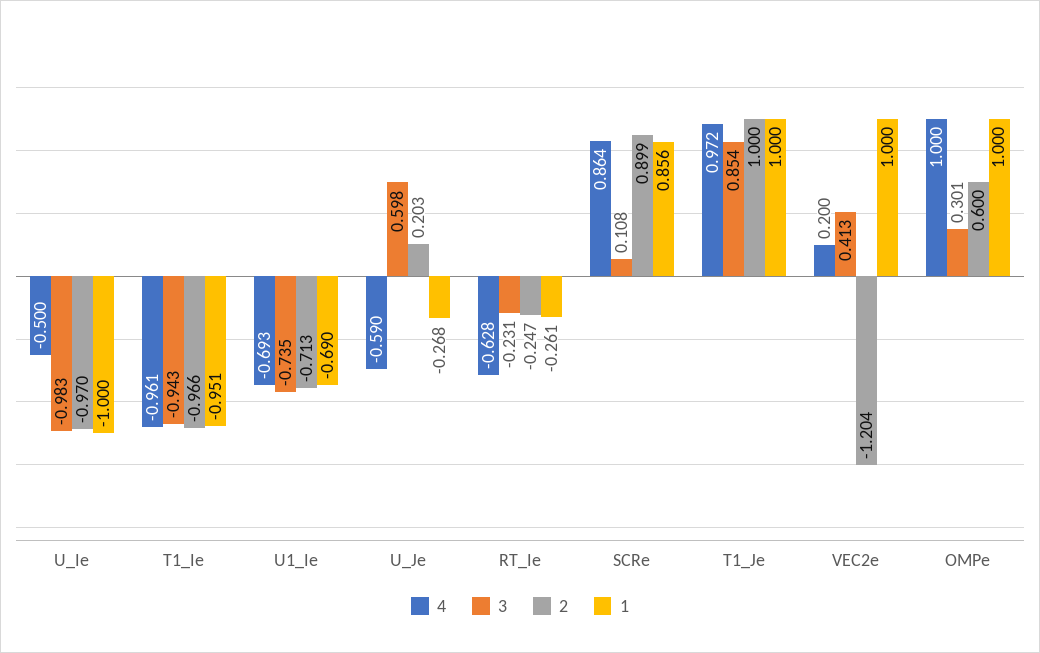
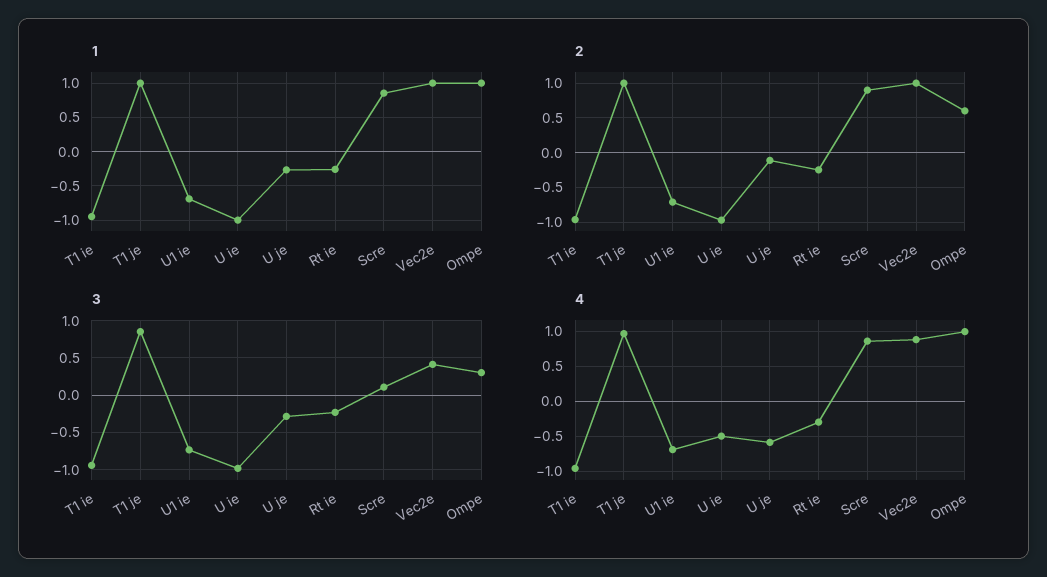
3, U_Je: 0.598 -> -0.3
2, U_Je: 0.203 -> -0.1
4, RT_Ie: -0.628 -> -0.3
4, VEC2e: 0.2 -> 0.9
2, VEC2e: -1.204 -> 1

